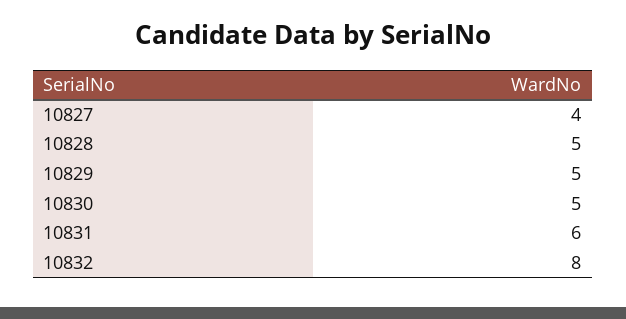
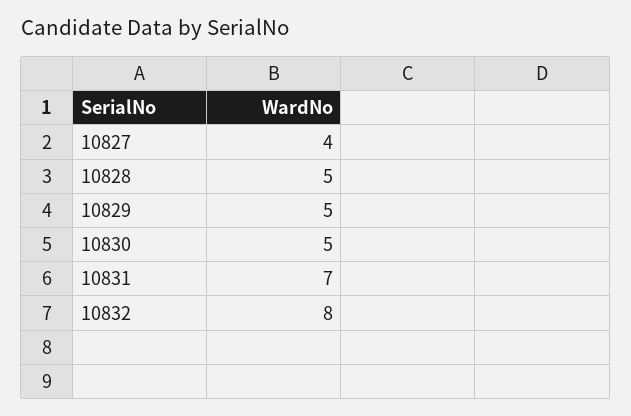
10831: 6 -> 7

